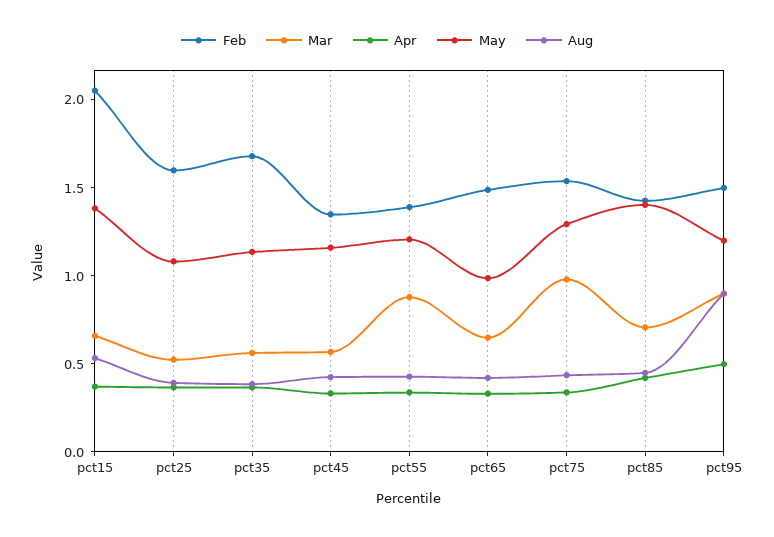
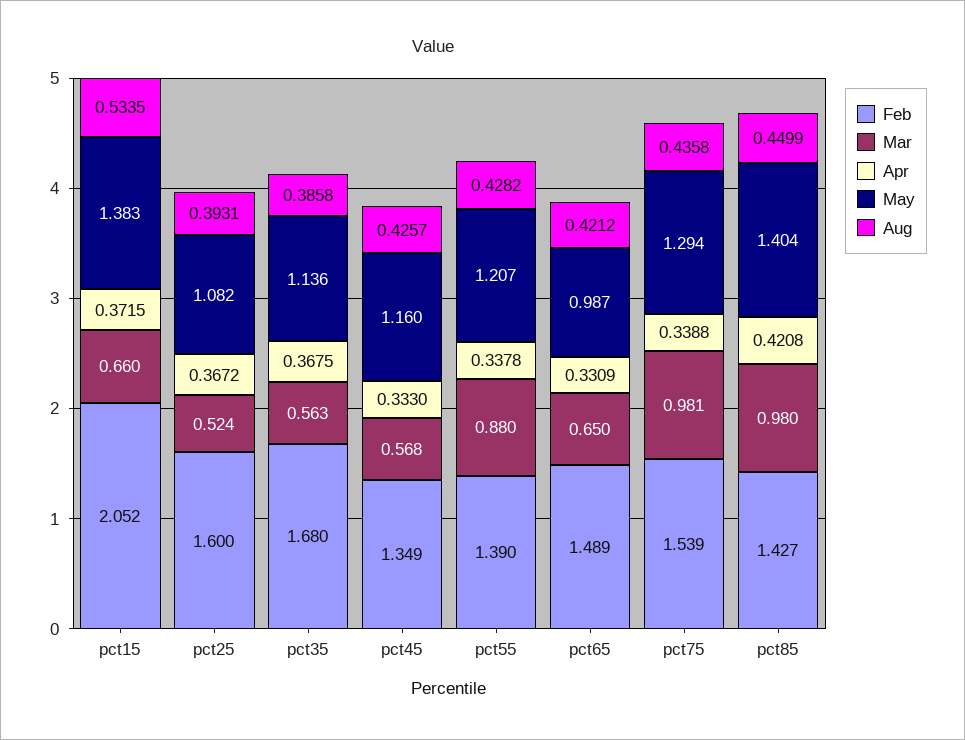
Mar, pct85: 0.7 -> 0.98
Feb, pct95: 1.5 -> none
Mar, pct95: 0.9 -> none
Apr, pct95: 0.5 -> none
May, pct95: 1.2 -> none
Aug, pct95: 0.9 -> none

